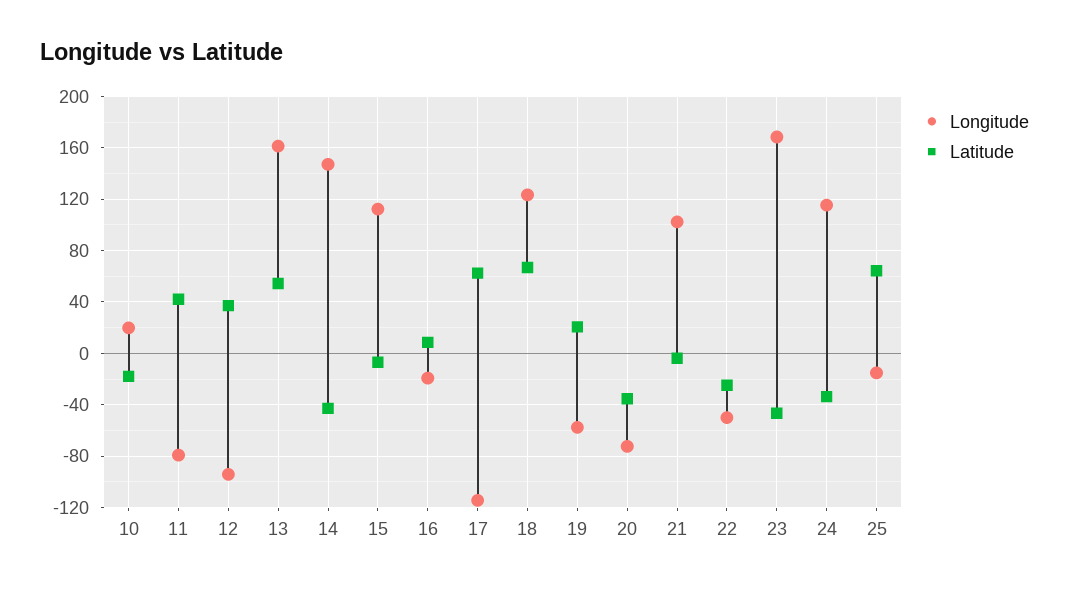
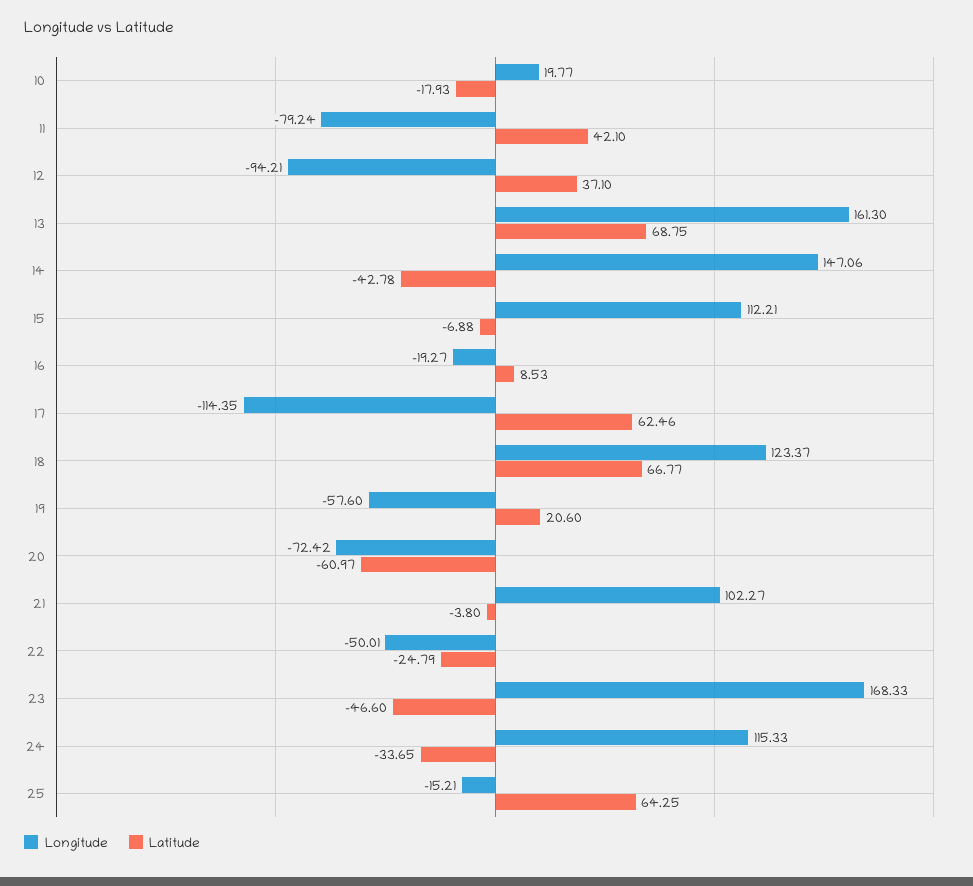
Latitude, 13: 55 -> 68.75
Latitude, 20: -35 -> -60.97

